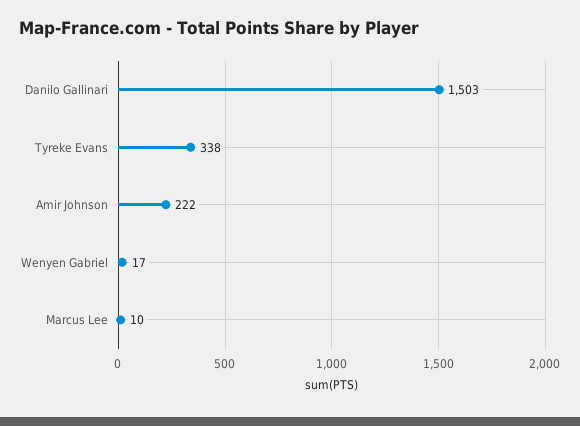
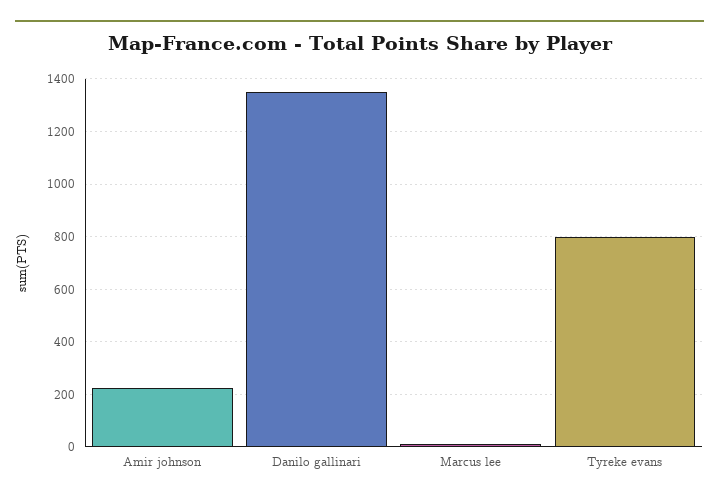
Danilo Gallinari: 1503 -> 1350
Tyreke Evans: 338 -> 800
Wenyen Gabriel: 17 -> none

